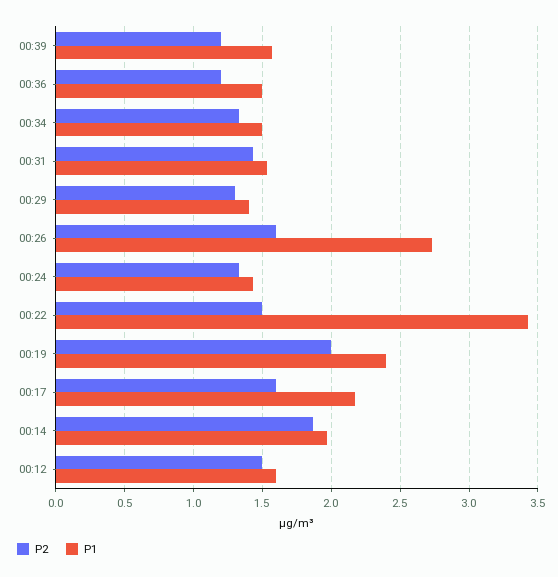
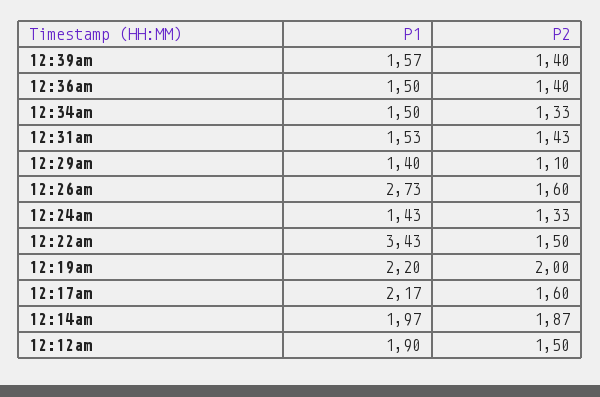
P2, 00:39: 1.2 -> 1.4
P2, 00:36: 1.2 -> 1.4
P2, 00:29: 1.3 -> 1.1
P1, 00:19: 2.4 -> 2.2
P1, 00:12: 1.6 -> 1.9

